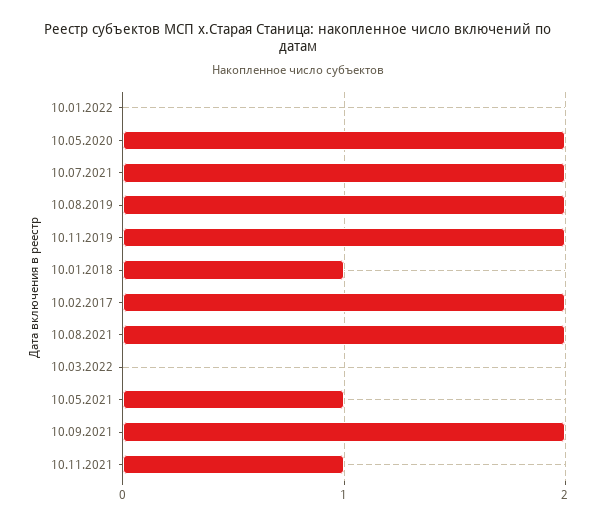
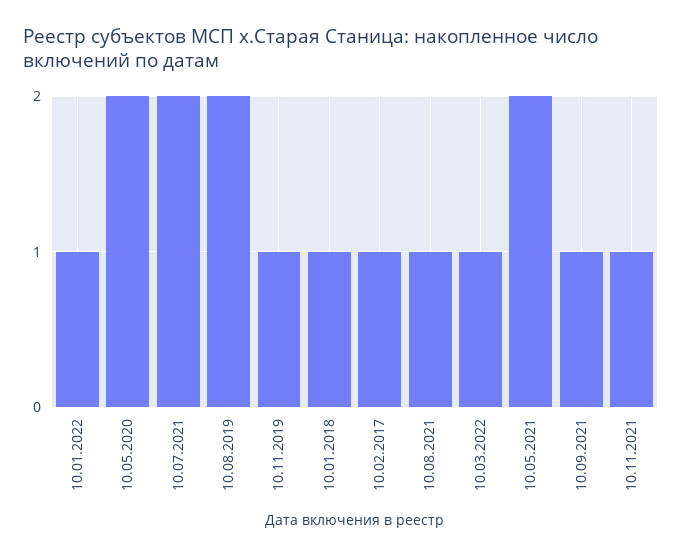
10.01.2022: 0 -> 1
10.11.2019: 2 -> 1
10.02.2017: 2 -> 1
10.08.2021: 2 -> 1
10.03.2022: 0 -> 1
10.05.2021: 1 -> 2
10.09.2021: 2 -> 1

